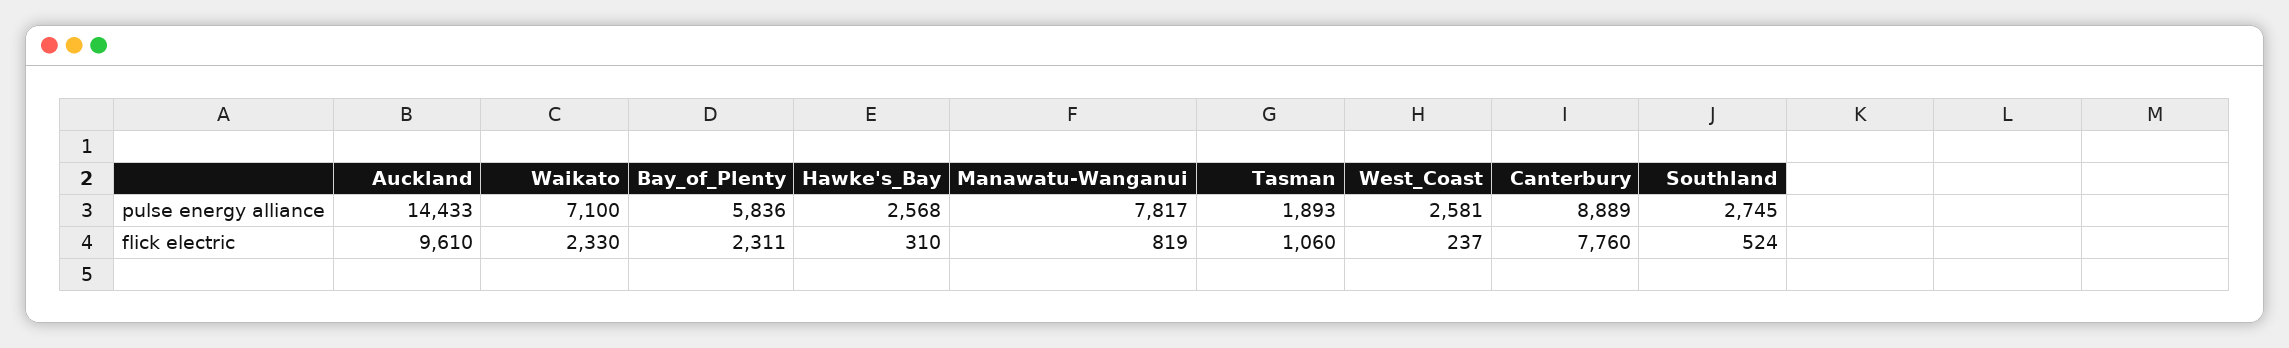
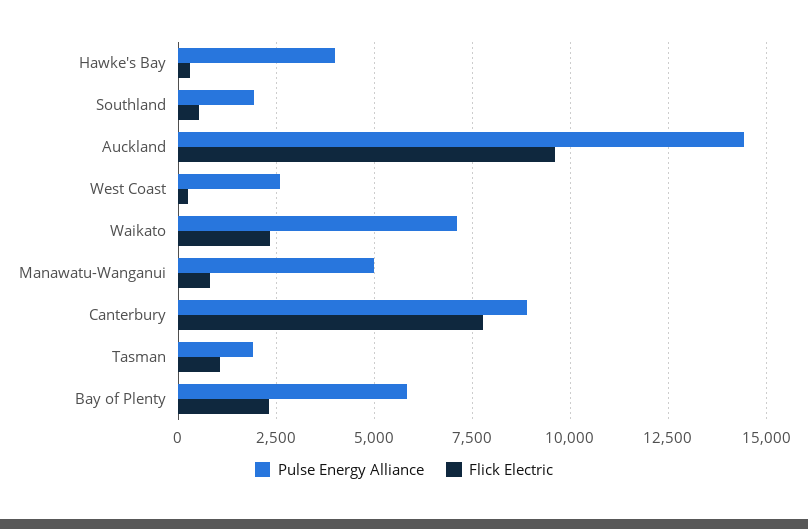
pulse energy alliance, Hawke's_Bay: 2568 -> 4000
pulse energy alliance, Manawatu-Wanganui: 7817 -> 5000
pulse energy alliance, Southland: 2745 -> 2000

